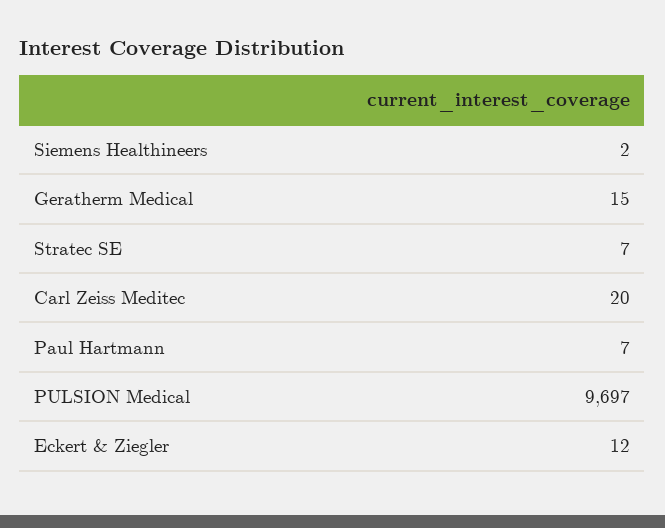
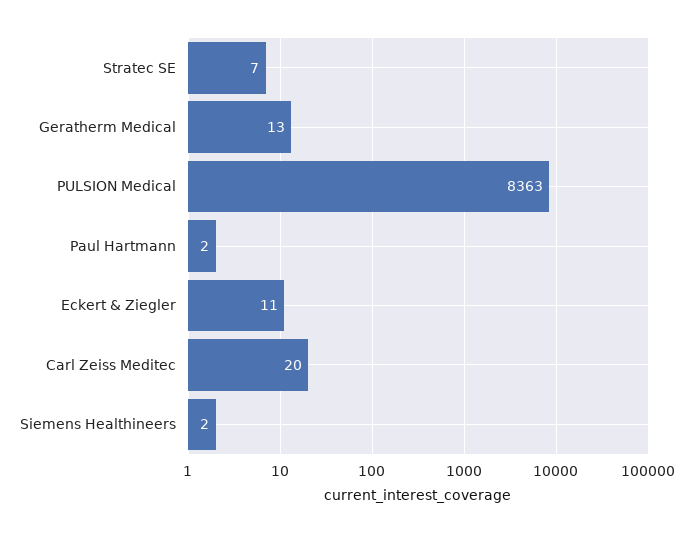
Geratherm Medical: 15 -> 13
Paul Hartmann: 7 -> 2
PULSION Medical: 9697 -> 8363
Eckert & Ziegler: 12 -> 11

